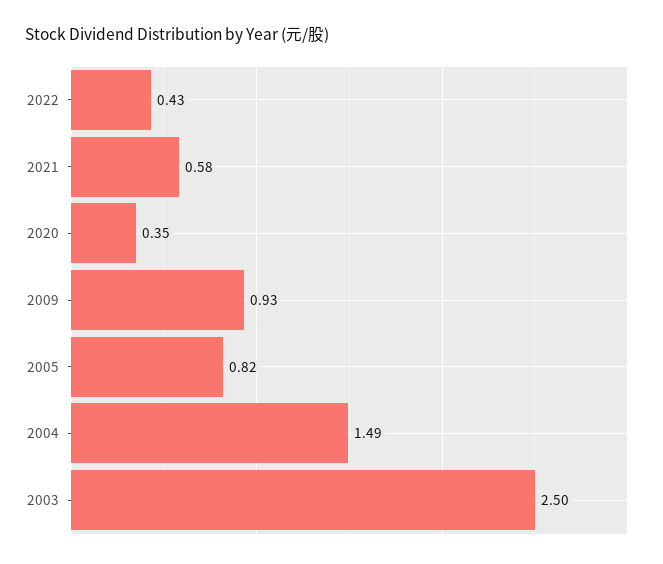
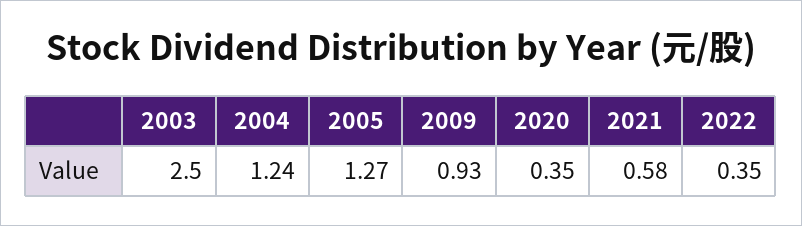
2022: 0.43 -> 0.35
2005: 0.82 -> 1.27
2004: 1.49 -> 1.24

